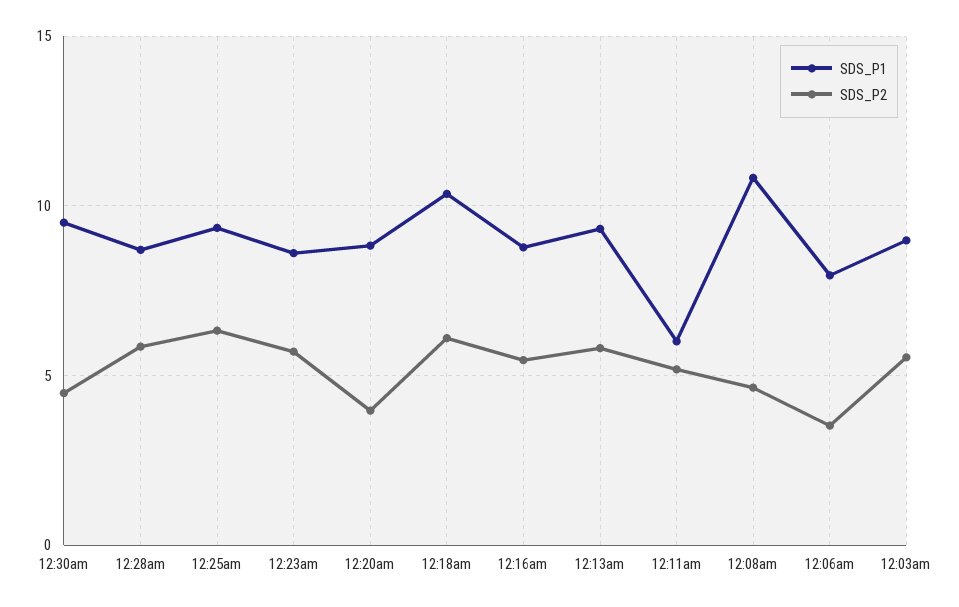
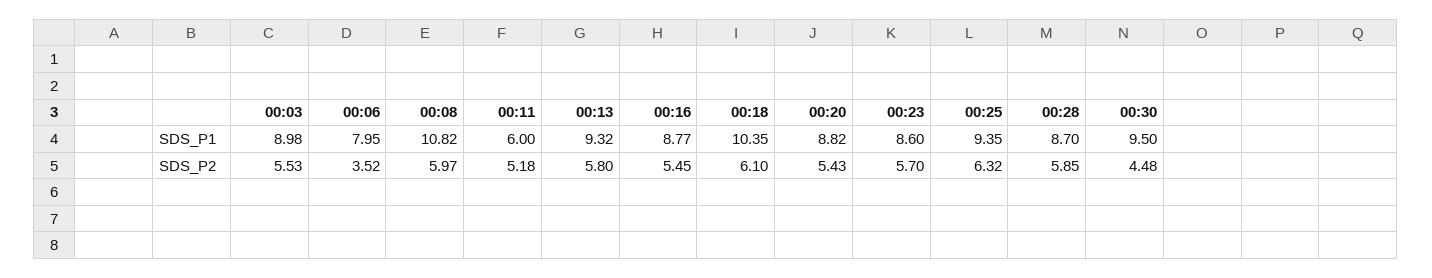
SDS_P2, 12:20am: 4 -> 5.43
SDS_P2, 12:08am: 4.5 -> 5.97

